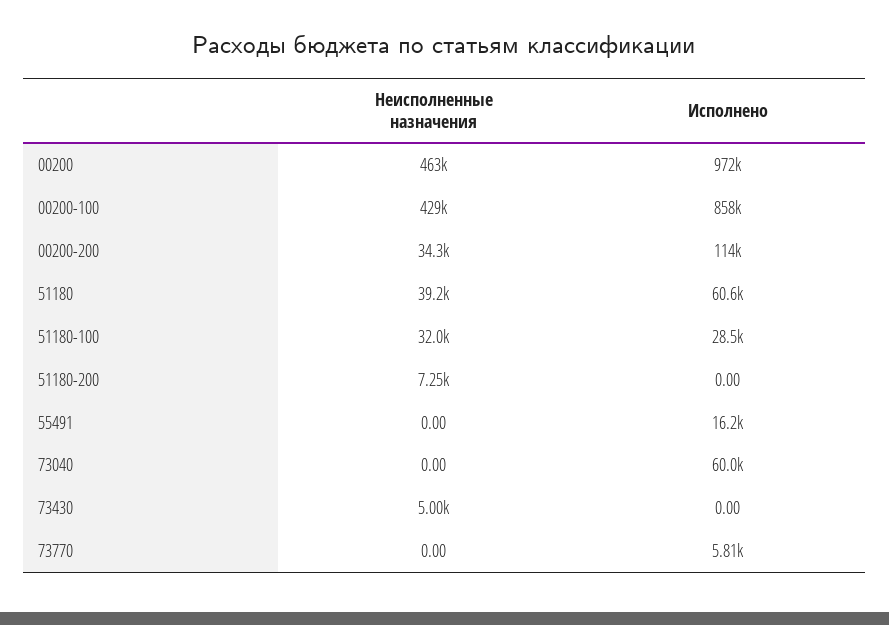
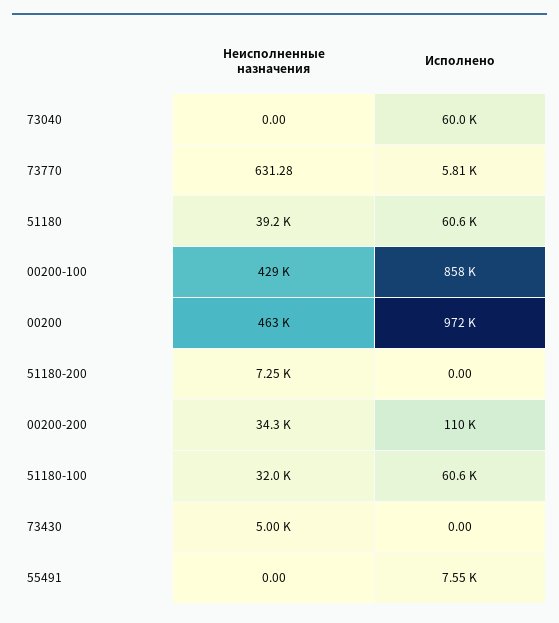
Исполнено, 00200-200: 114000 -> 110000
Исполнено, 51180-100: 28500 -> 60600
Исполнено, 55491: 16200 -> 7550
Неисполненные назначения, 73770: 0 -> 631.28

